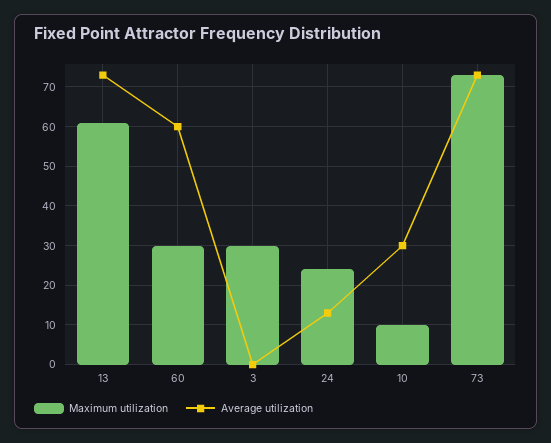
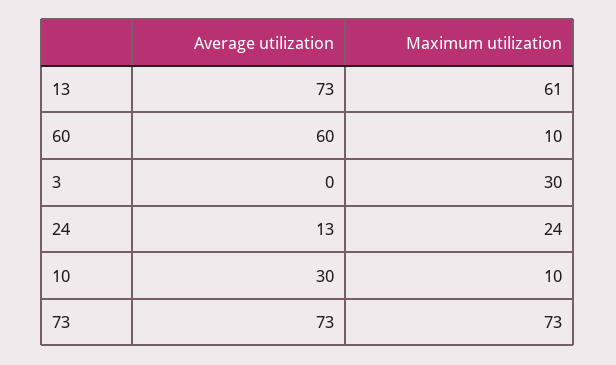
Maximum utilization, 60: 30 -> 10

